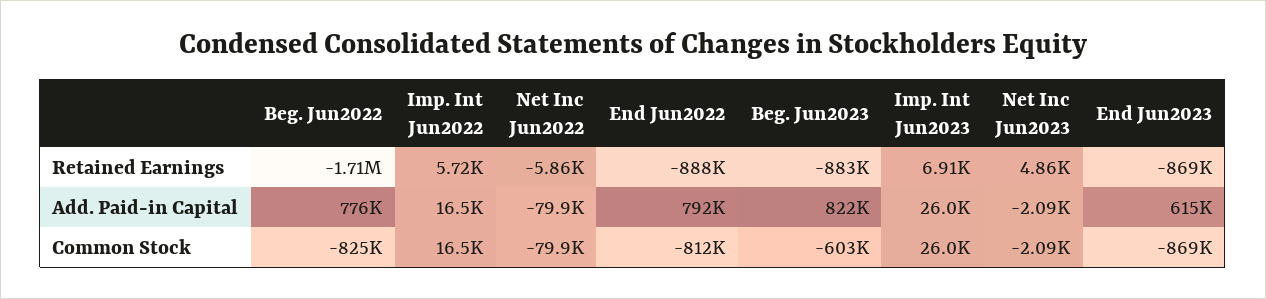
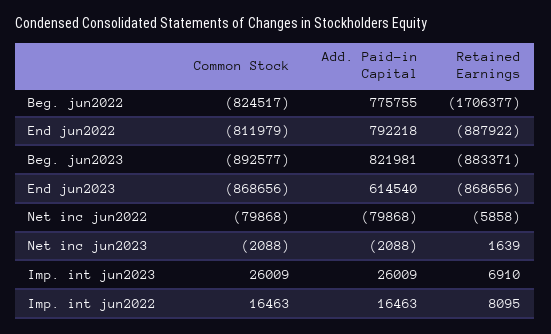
Imp. Int Jun2022, Retained Earnings: 5720 -> 8095
Net Inc Jun2023, Retained Earnings: 4860 -> 1639
Beg. Jun2023, Common Stock: -603000 -> -892577

